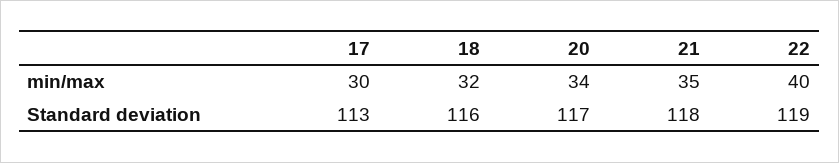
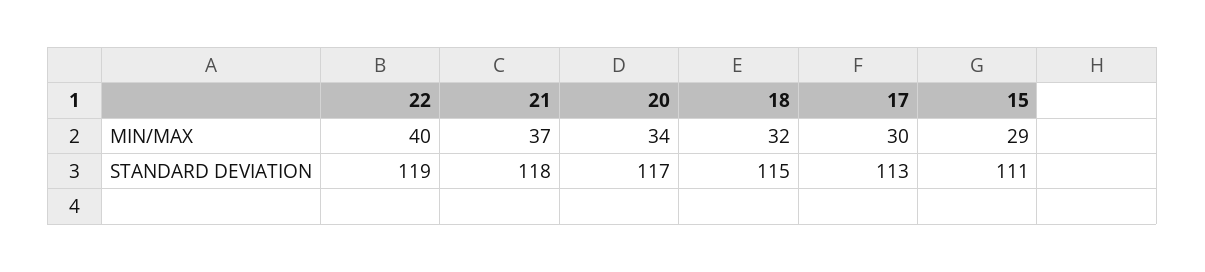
21, min/max: 35 -> 37
18, Standard deviation: 116 -> 115
15, min/max: none -> 29
15, Standard deviation: none -> 111

